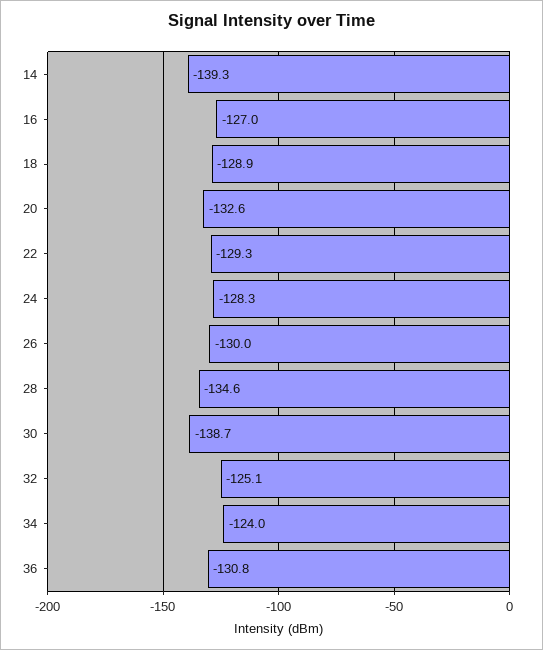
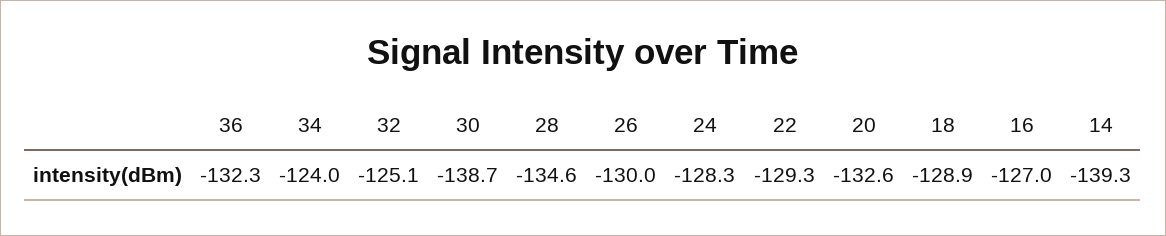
36: -130.8 -> -132.3

